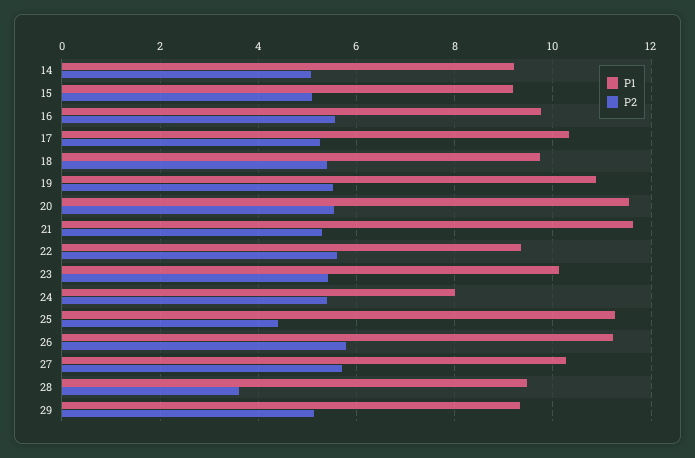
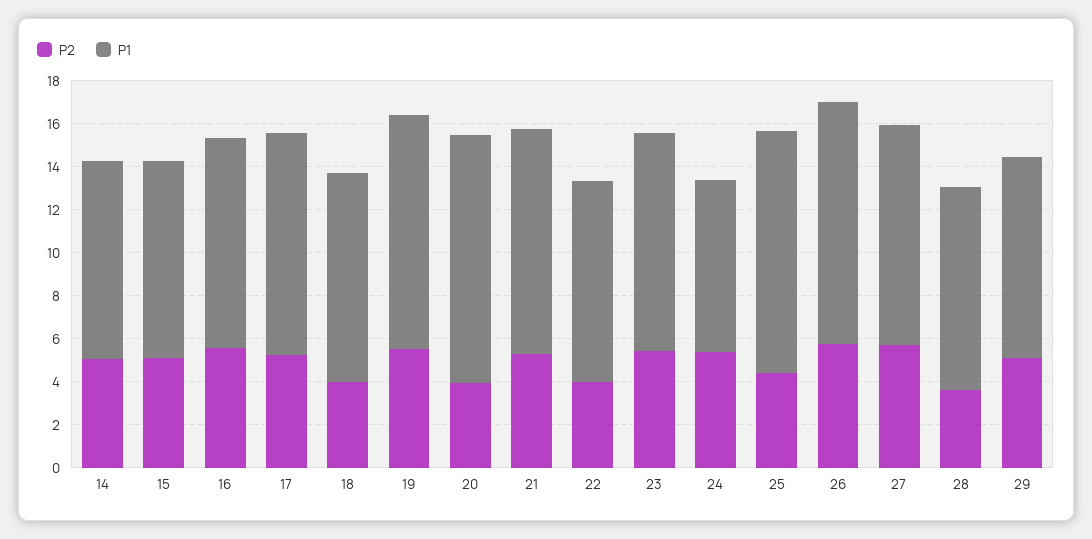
P2, 18: 5.4 -> 4
P2, 20: 5.6 -> 4
P1, 21: 11.6 -> 10.5
P2, 22: 5.6 -> 4

